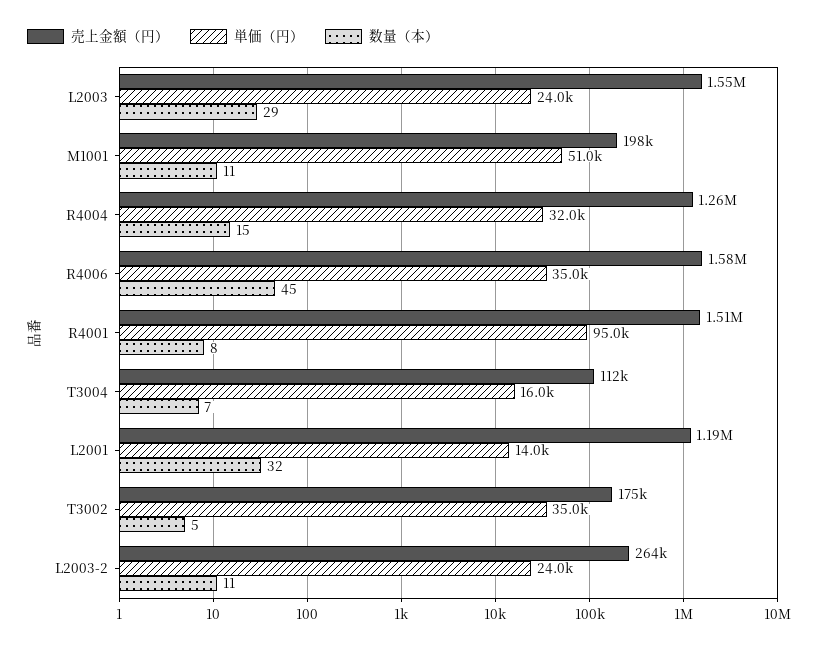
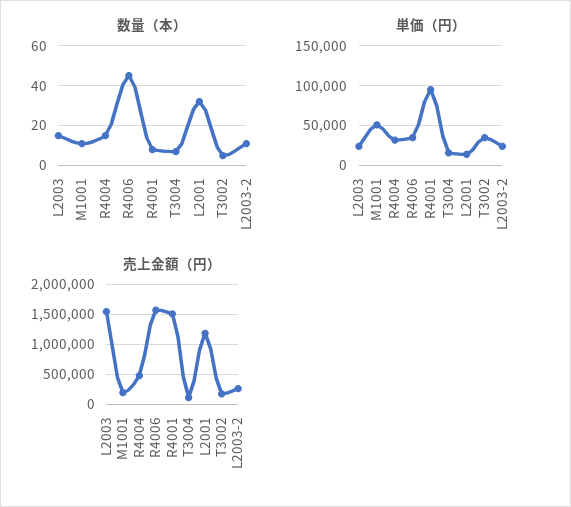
数量（本）, L2003: 29 -> 15
売上金額（円）, R4004: 1260000 -> 500000

